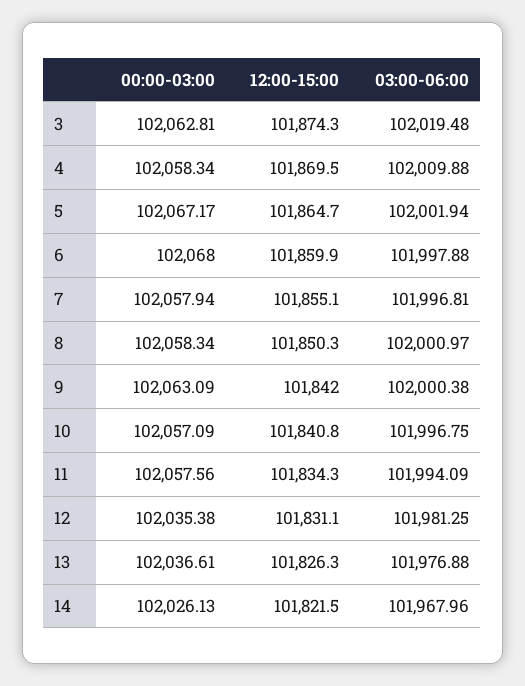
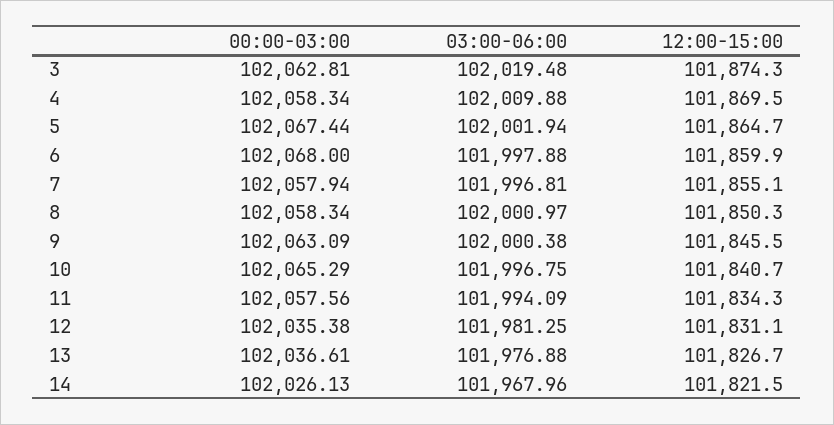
00:00-03:00, 5: 102067.17 -> 102067.44
12:00-15:00, 9: 101842 -> 101845.5
00:00-03:00, 10: 102057.09 -> 102065.29
12:00-15:00, 10: 101840.8 -> 101840.7
12:00-15:00, 13: 101826.3 -> 101826.7

